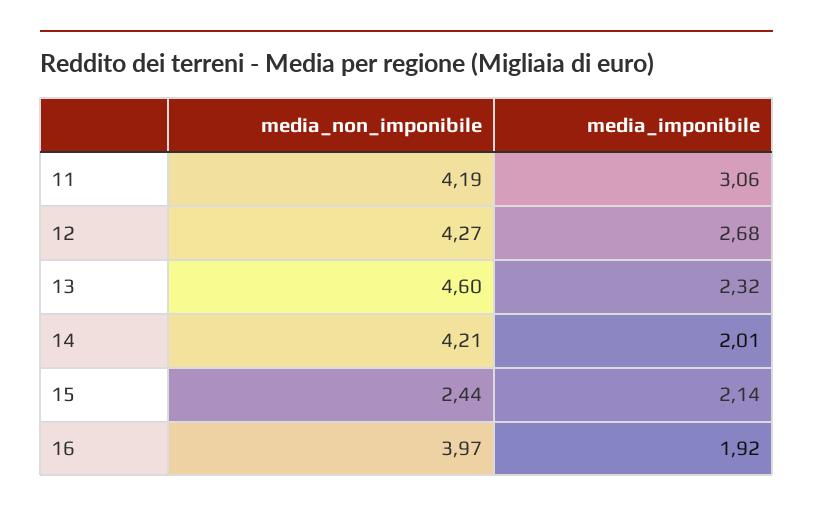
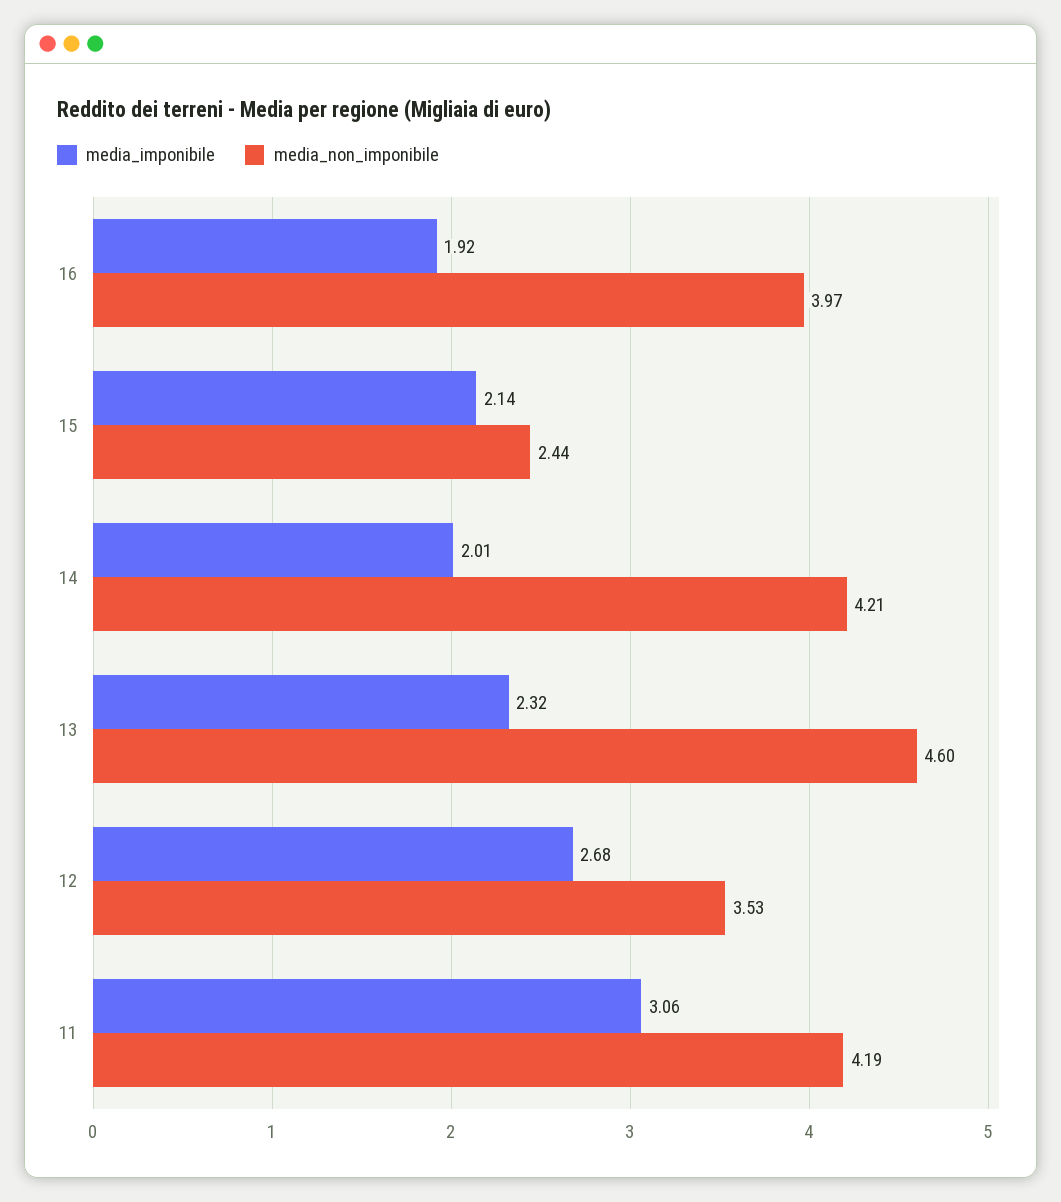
media_non_imponibile, 12: 4.27 -> 3.53

